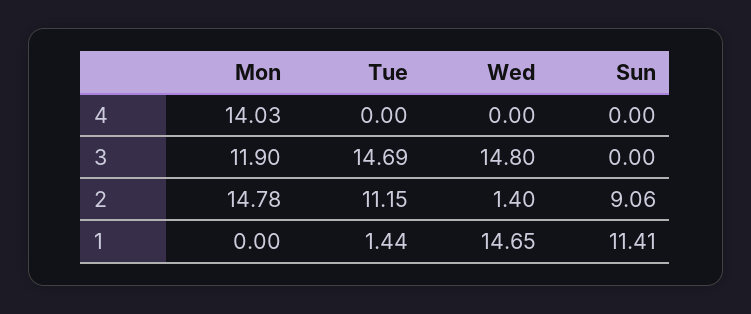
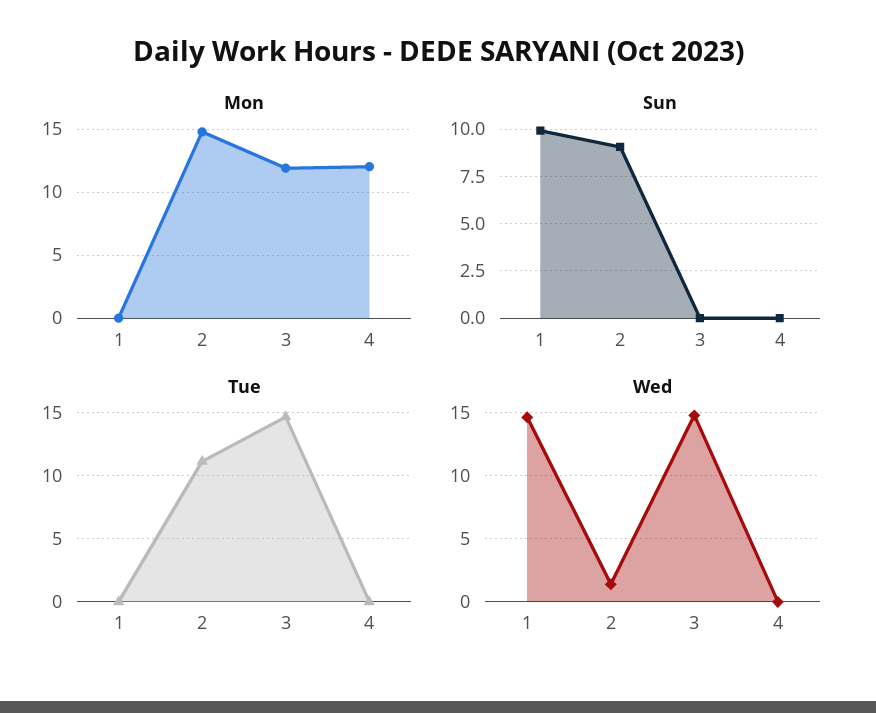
Mon, 4: 14.03 -> 12
Tue, 1: 1.44 -> 0
Sun, 1: 11.41 -> 10

